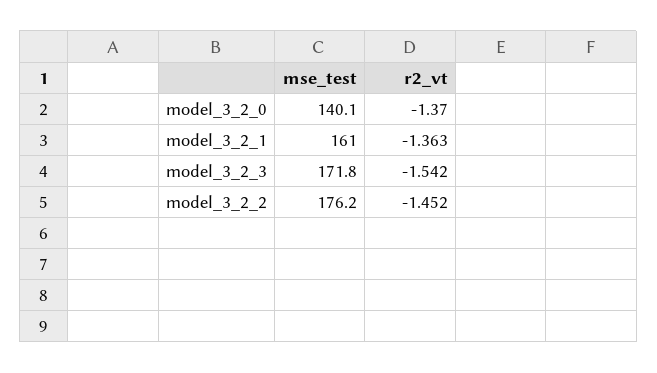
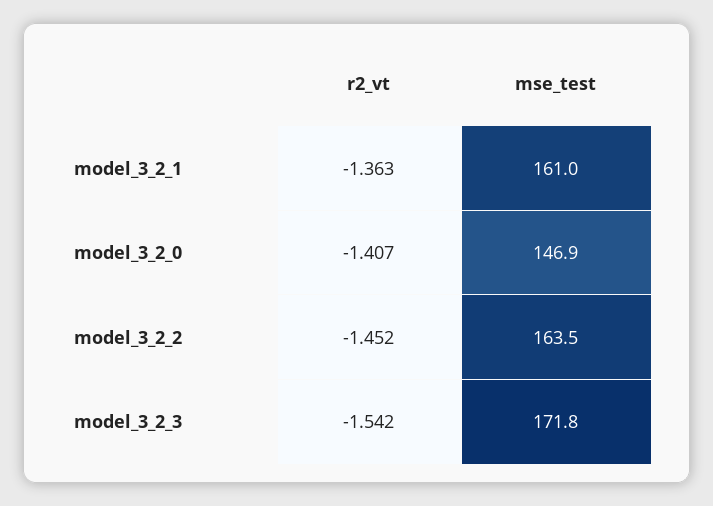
mse_test, model_3_2_0: 140.1 -> 146.9
r2_vt, model_3_2_0: -1.37 -> -1.407
mse_test, model_3_2_2: 176.2 -> 163.5

